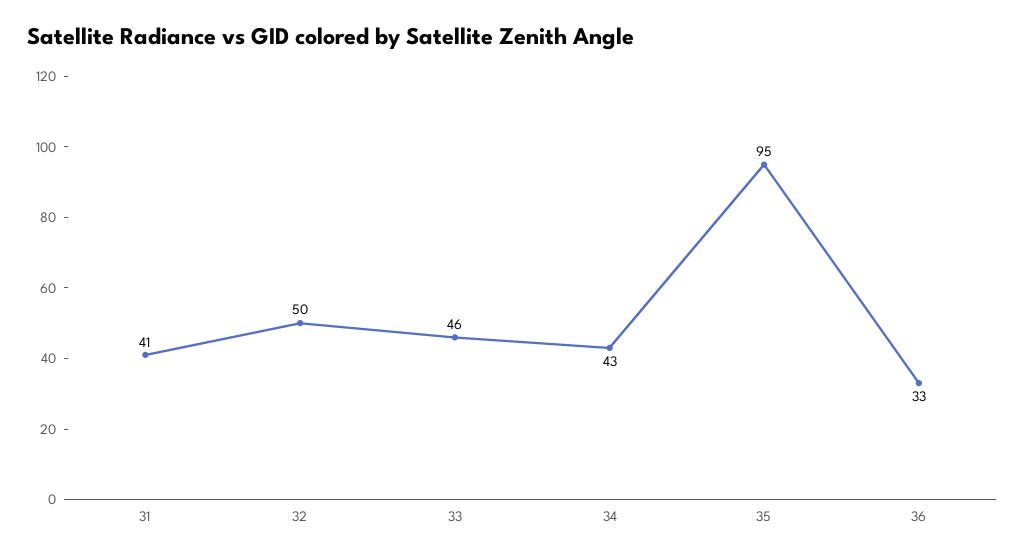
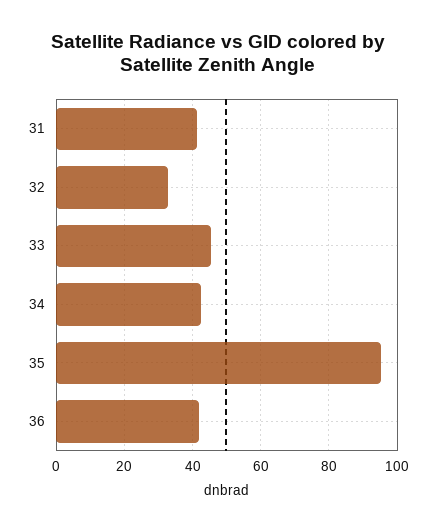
32: 50 -> 32
36: 33 -> 42

